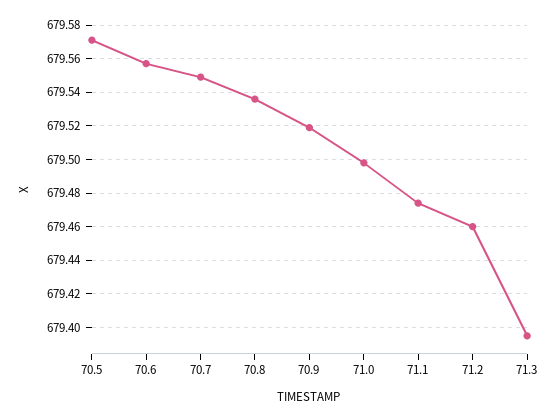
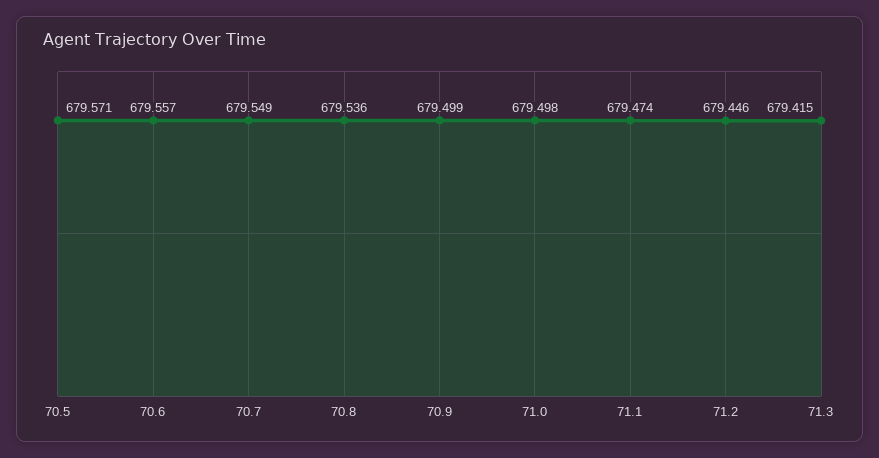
70.9: 679.52 -> 679.499
71.2: 679.46 -> 679.446
71.3: 679.395 -> 679.415

